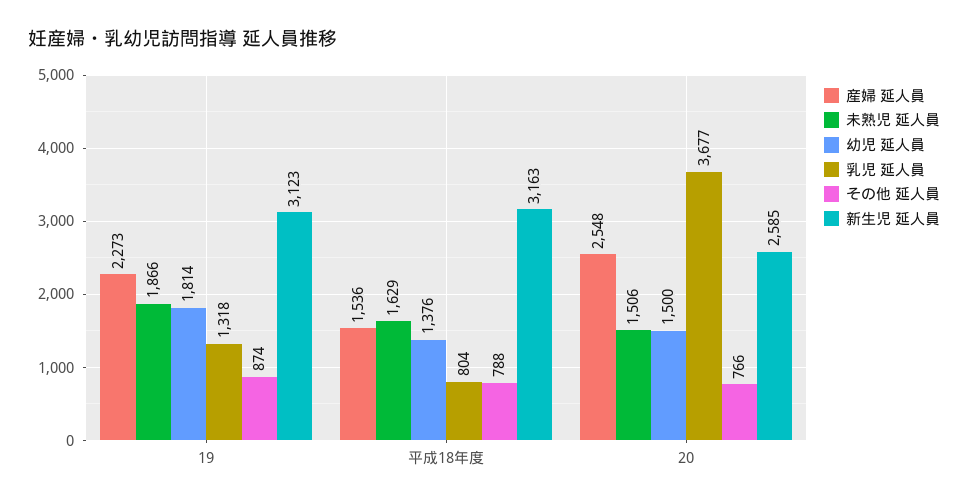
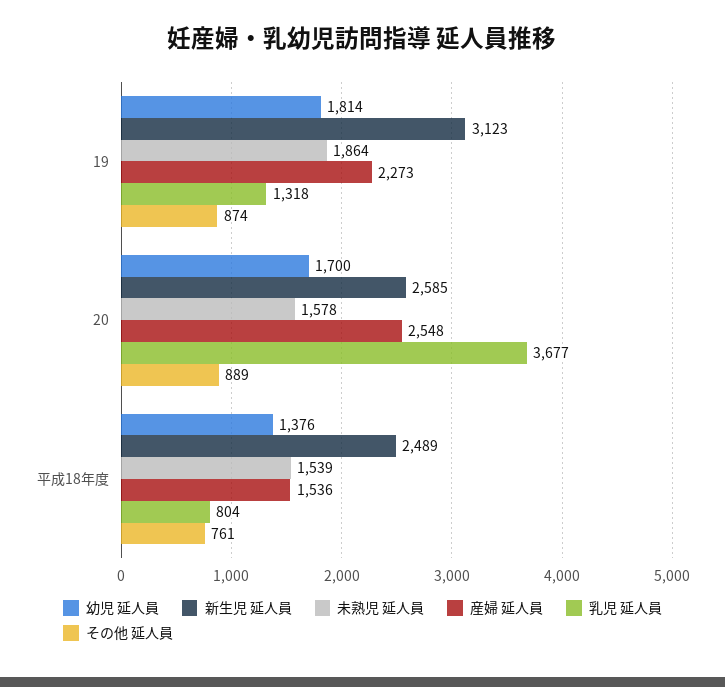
未熟児 延人員, 19: 1866 -> 1864
未熟児 延人員, 平成18年度: 1629 -> 1539
その他 延人員, 平成18年度: 788 -> 761
新生児 延人員, 平成18年度: 3163 -> 2489
未熟児 延人員, 20: 1506 -> 1578
幼児 延人員, 20: 1500 -> 1700
その他 延人員, 20: 766 -> 889

